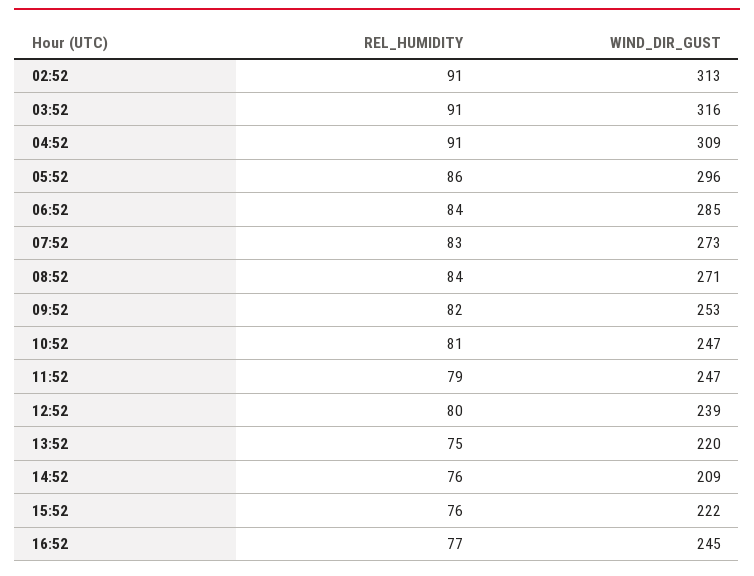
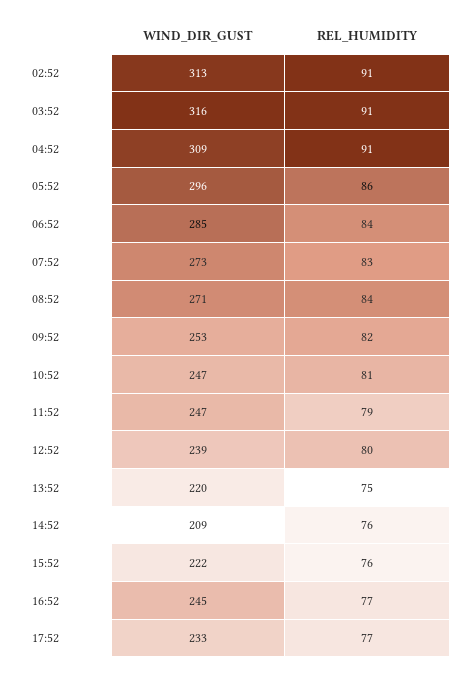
WIND_DIR_GUST, 17:52: none -> 233
REL_HUMIDITY, 17:52: none -> 77

